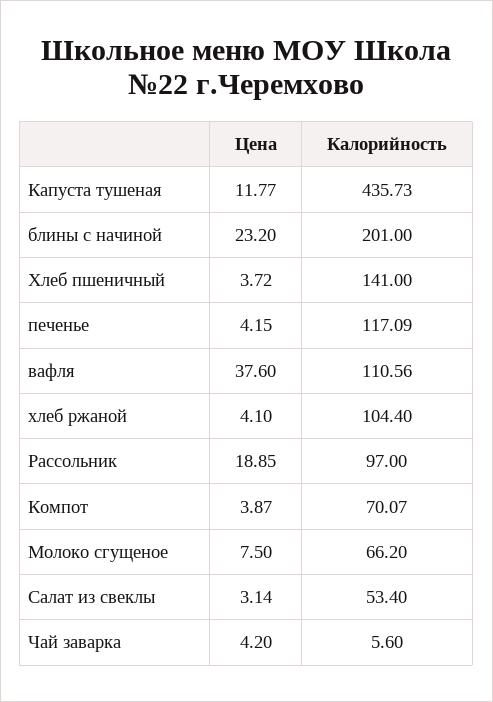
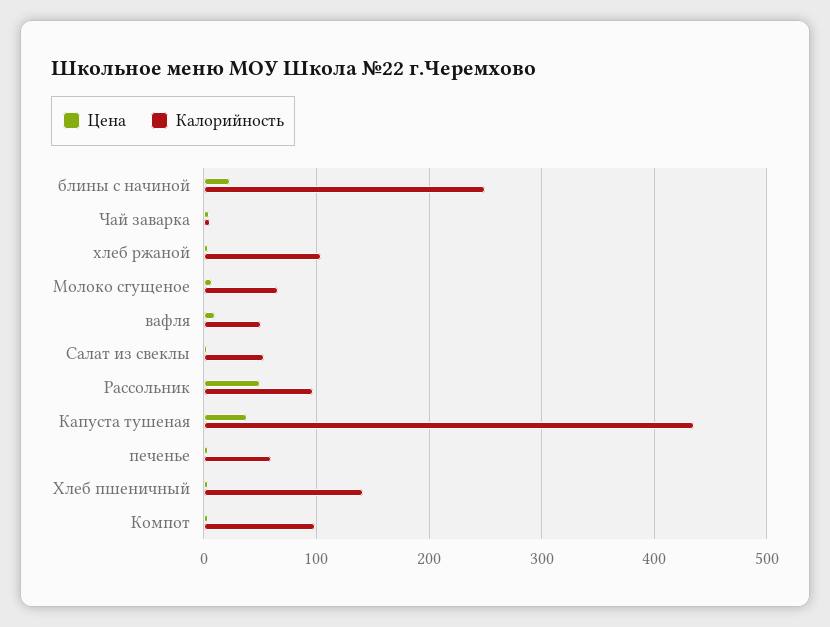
Цена, Капуста тушеная: 11.77 -> 40
Калорийность, блины с начиной: 201 -> 250
Калорийность, печенье: 117.09 -> 60
Цена, вафля: 37.6 -> 10
Калорийность, вафля: 110.56 -> 50
Цена, Рассольник: 18.85 -> 50
Калорийность, Компот: 70.07 -> 100

